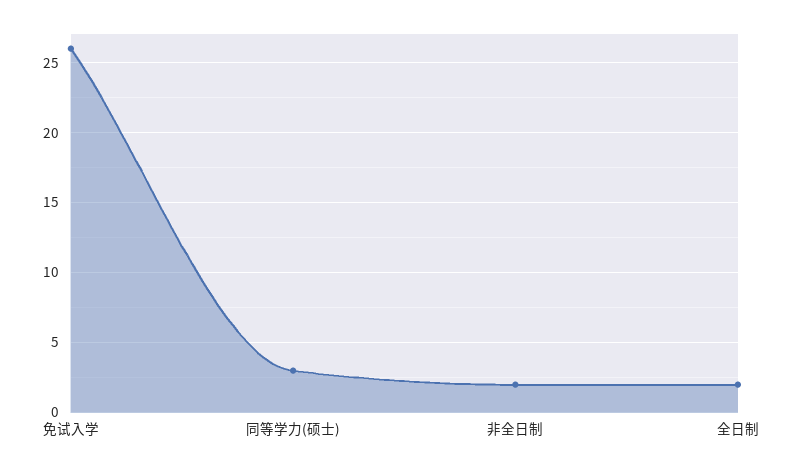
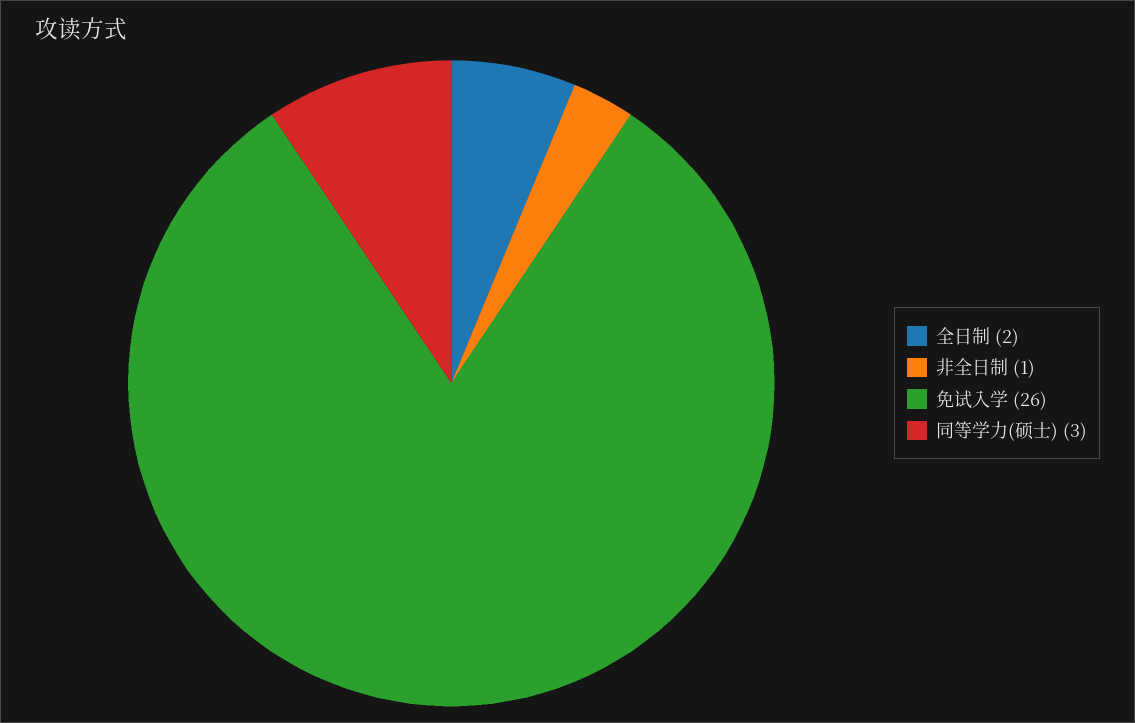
非全日制: 2 -> 1

